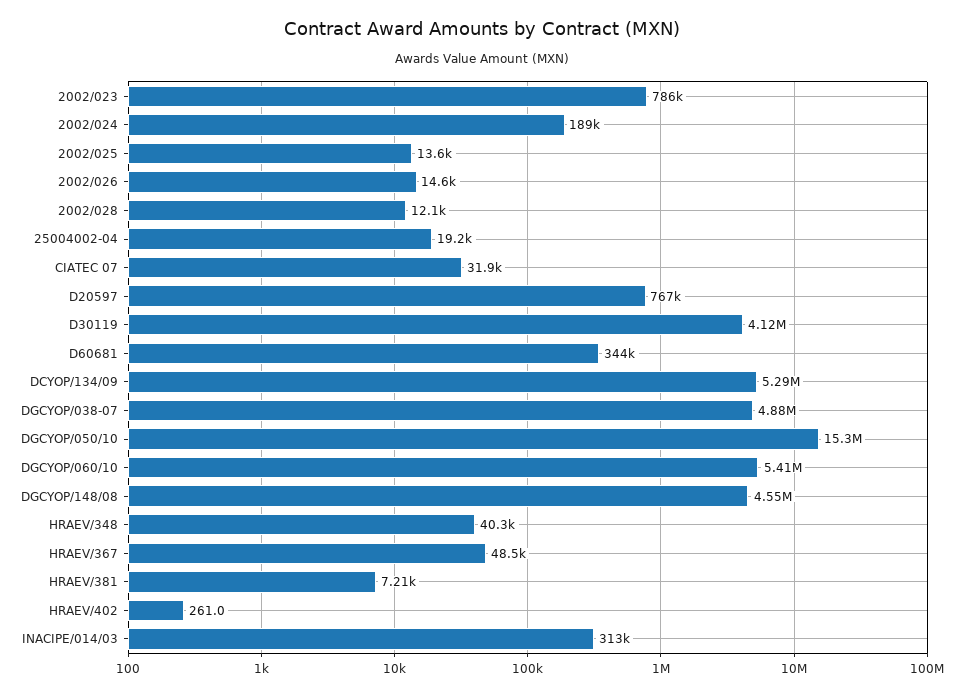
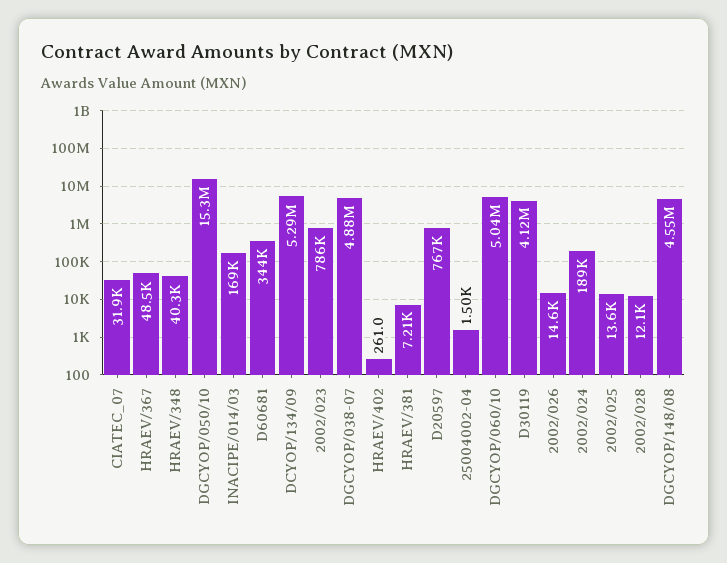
25004002-04: 19200 -> 1500
DGCYOP/060/10: 5410000 -> 5040000
INACIPE/014/03: 313000 -> 169000

